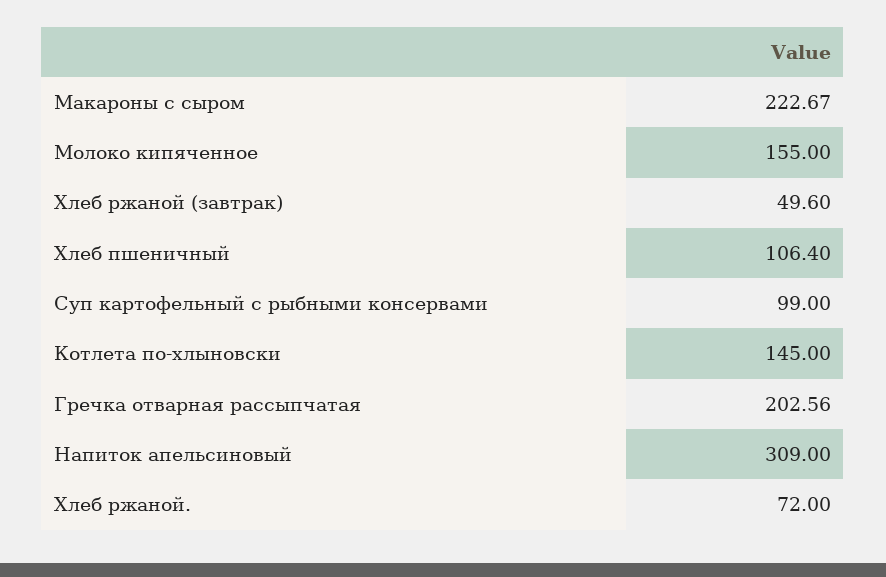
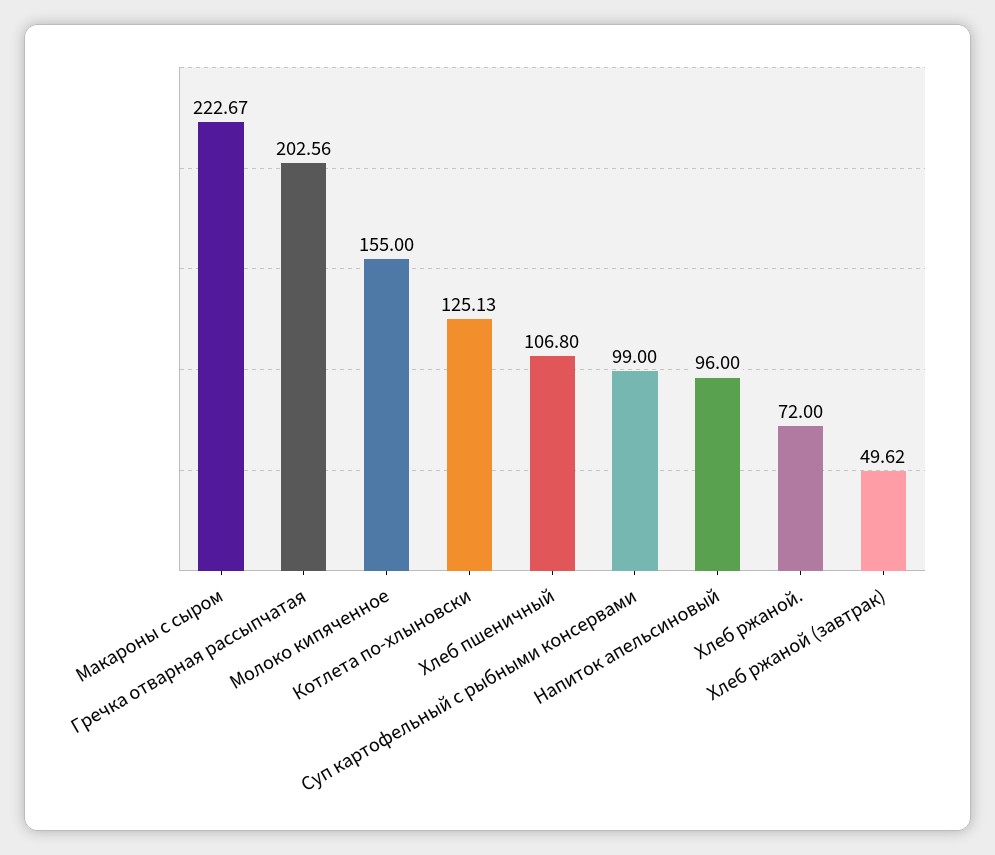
Хлеб ржаной (завтрак): 49.6 -> 49.62
Хлеб пшеничный: 106.4 -> 106.8
Котлета по-хлыновски: 145 -> 125.13
Напиток апельсиновый: 309 -> 96

